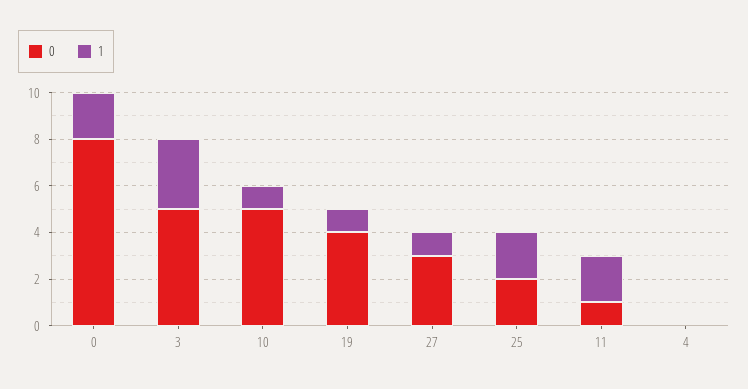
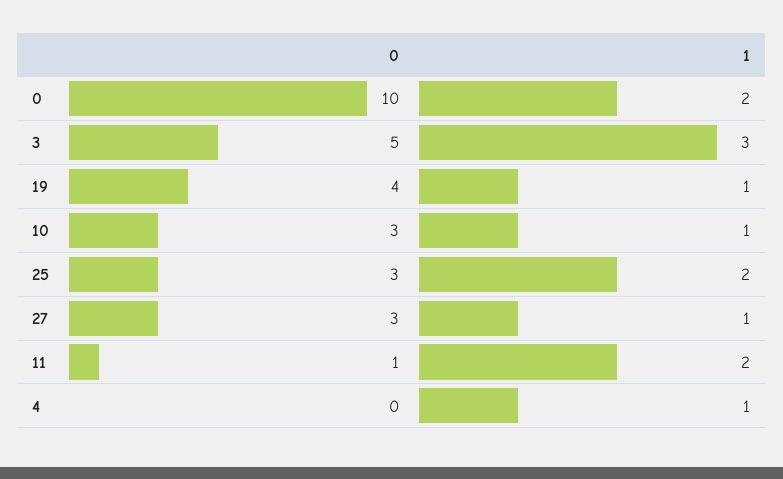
0, 0: 8 -> 10
0, 10: 5 -> 3
0, 25: 2 -> 3
1, 4: 0 -> 1

